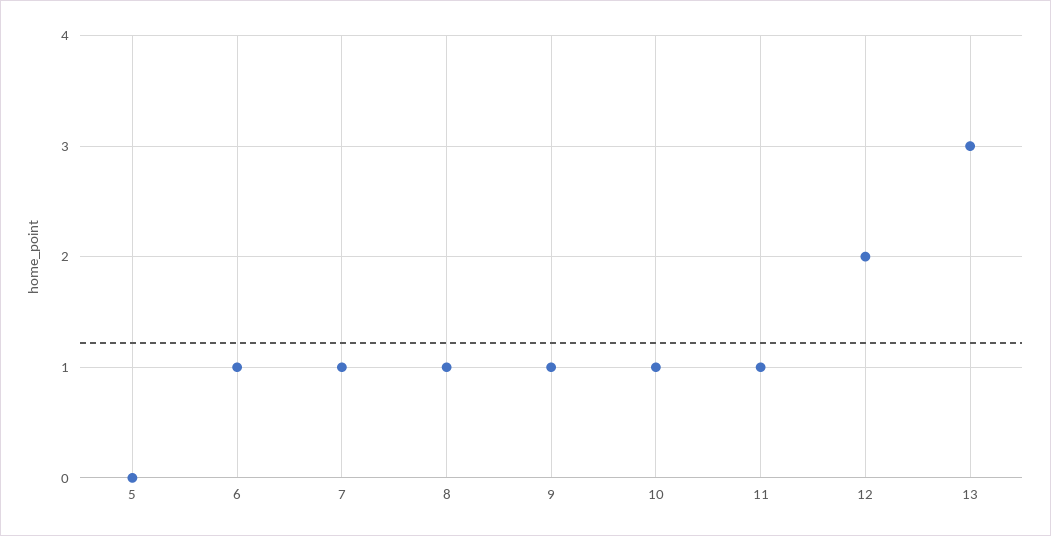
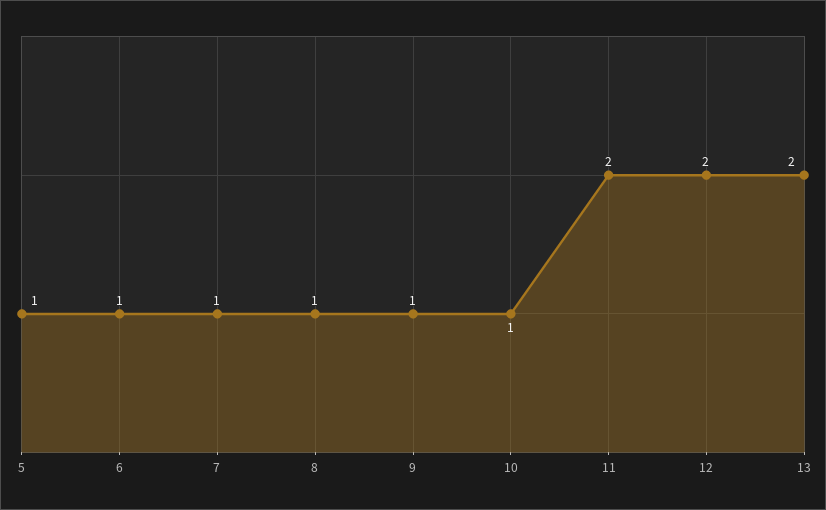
5: 0 -> 1
11: 1 -> 2
13: 3 -> 2

